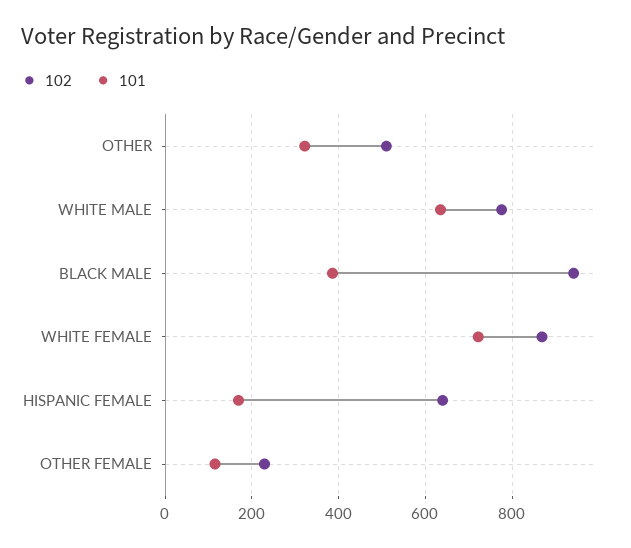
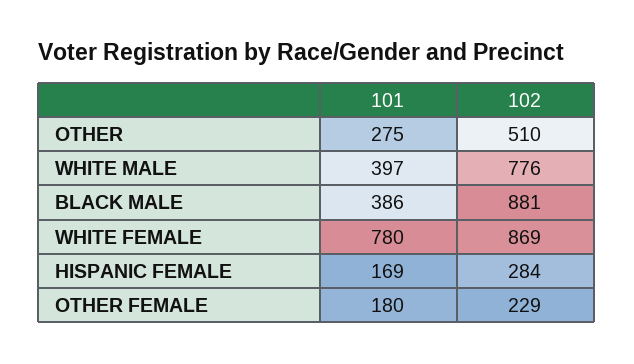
101, OTHER: 320 -> 275
101, WHITE MALE: 640 -> 397
102, BLACK MALE: 940 -> 881
101, WHITE FEMALE: 720 -> 780
102, HISPANIC FEMALE: 640 -> 284
101, OTHER FEMALE: 120 -> 180

